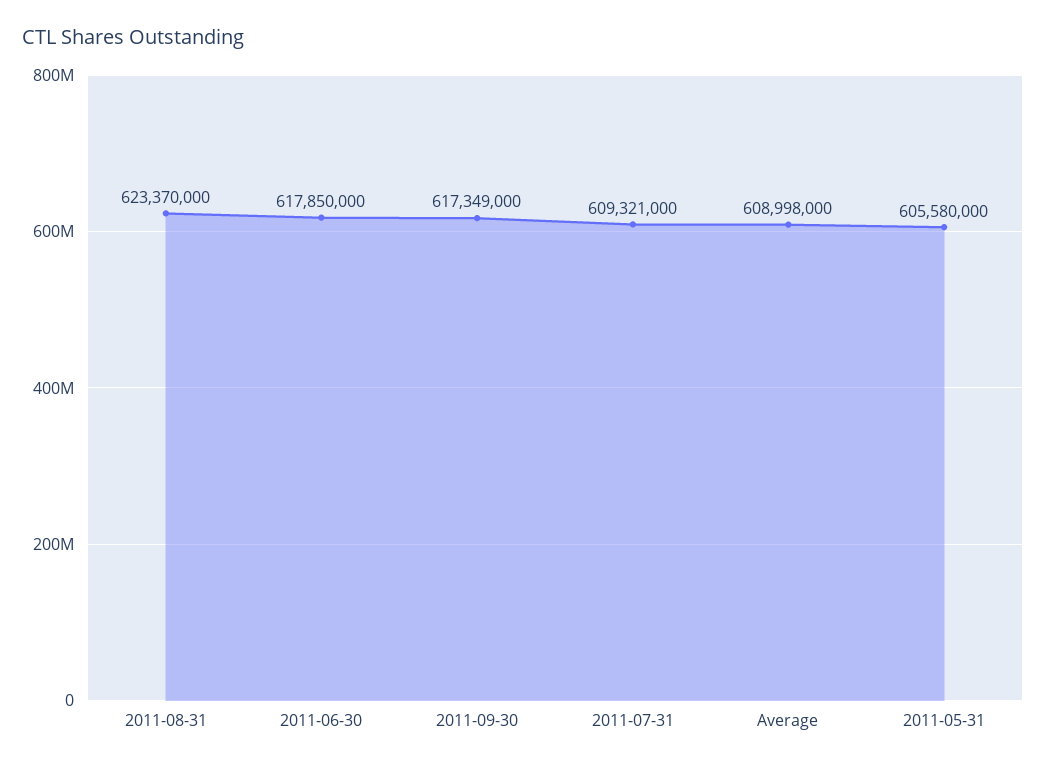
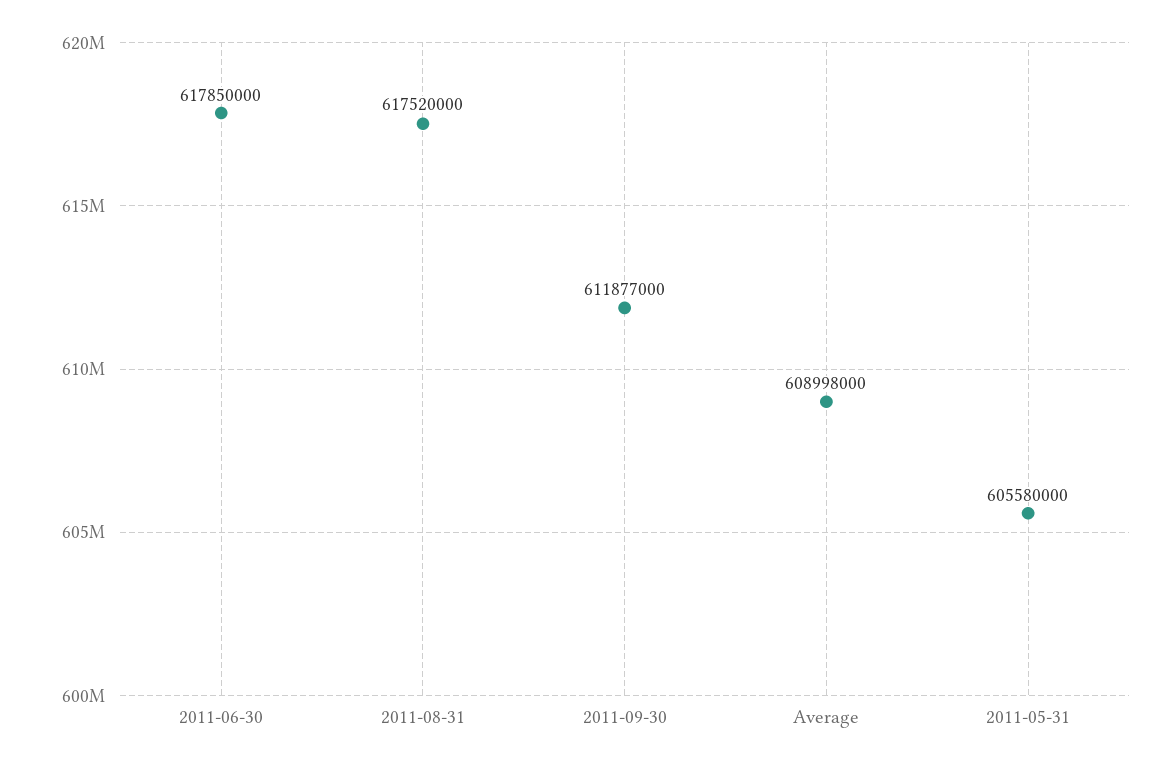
2011-08-31: 623370000 -> 617520000
2011-09-30: 617349000 -> 611877000
2011-07-31: 609321000 -> none

